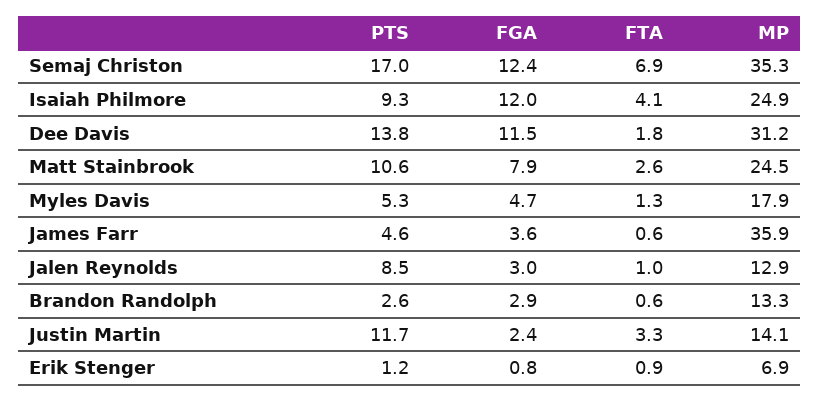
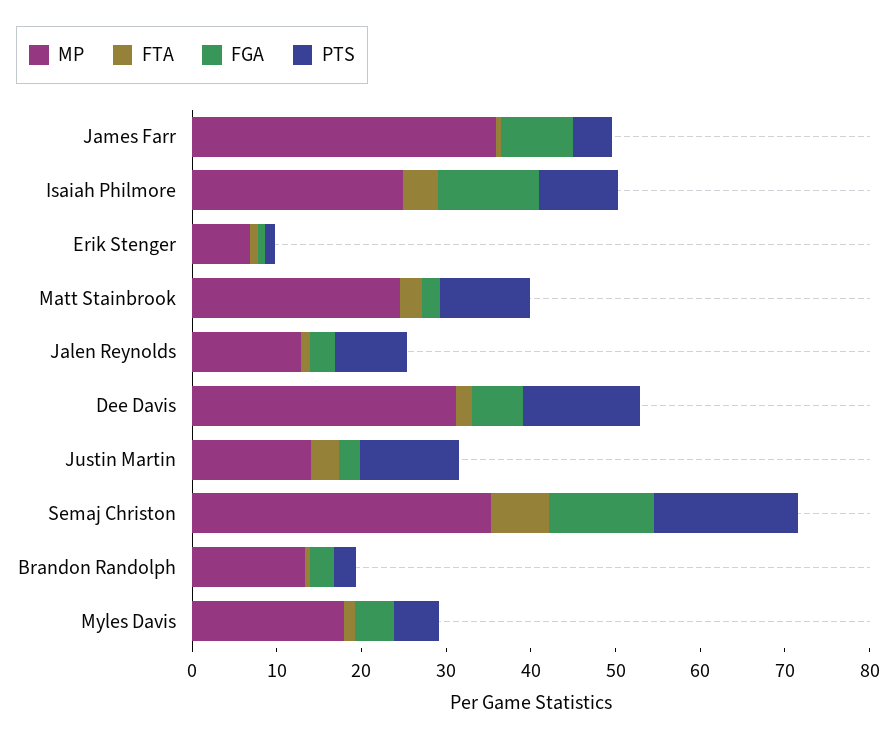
FGA, Dee Davis: 11.5 -> 6
FGA, Matt Stainbrook: 7.9 -> 2
FGA, James Farr: 3.6 -> 8

